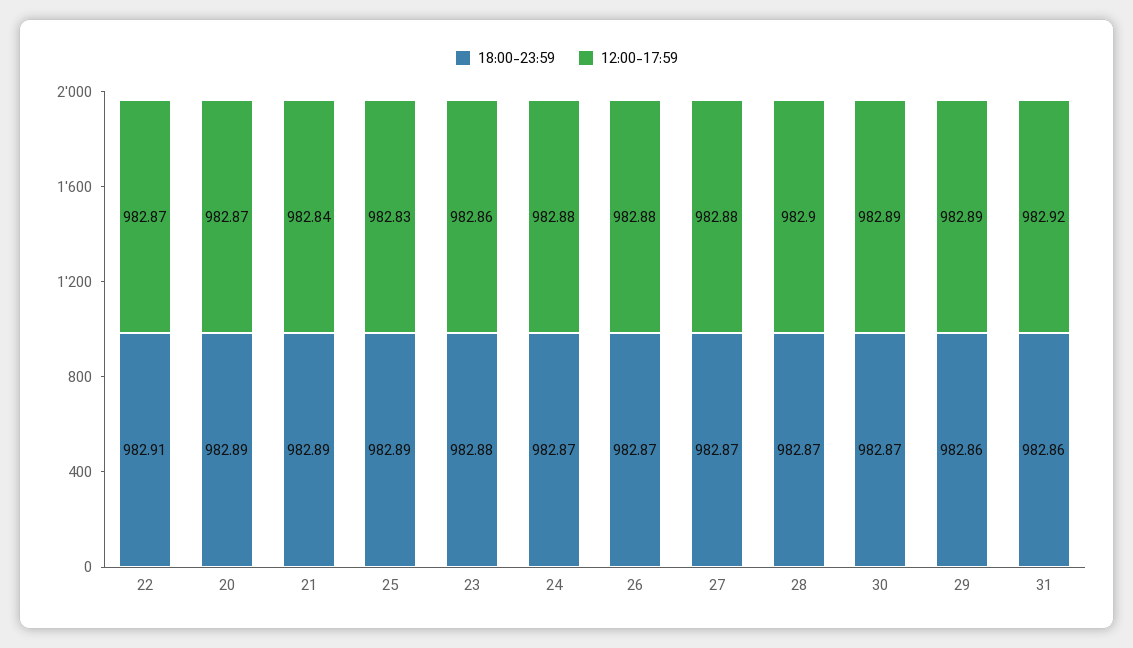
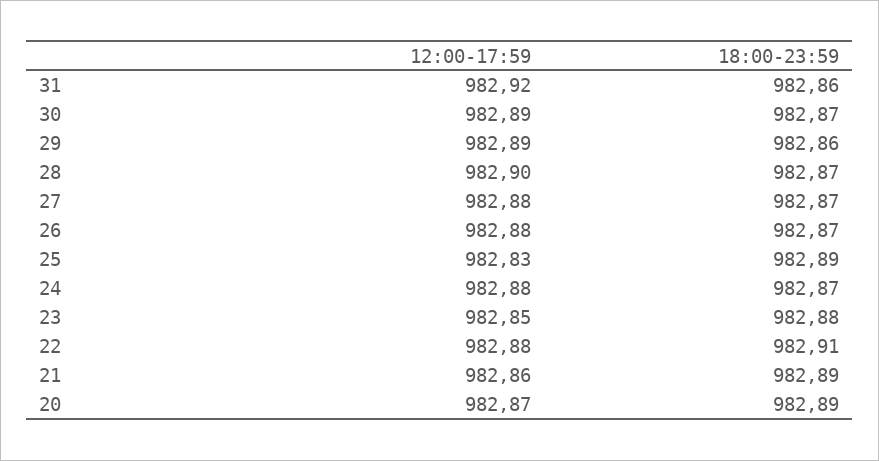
12:00-17:59, 22: 982.87 -> 982.88
12:00-17:59, 21: 982.84 -> 982.86
12:00-17:59, 23: 982.86 -> 982.85

